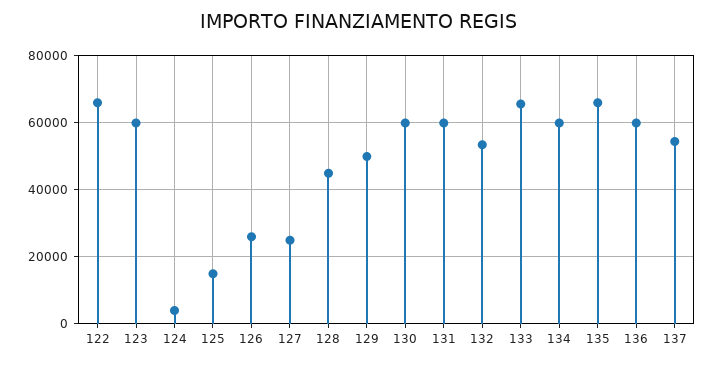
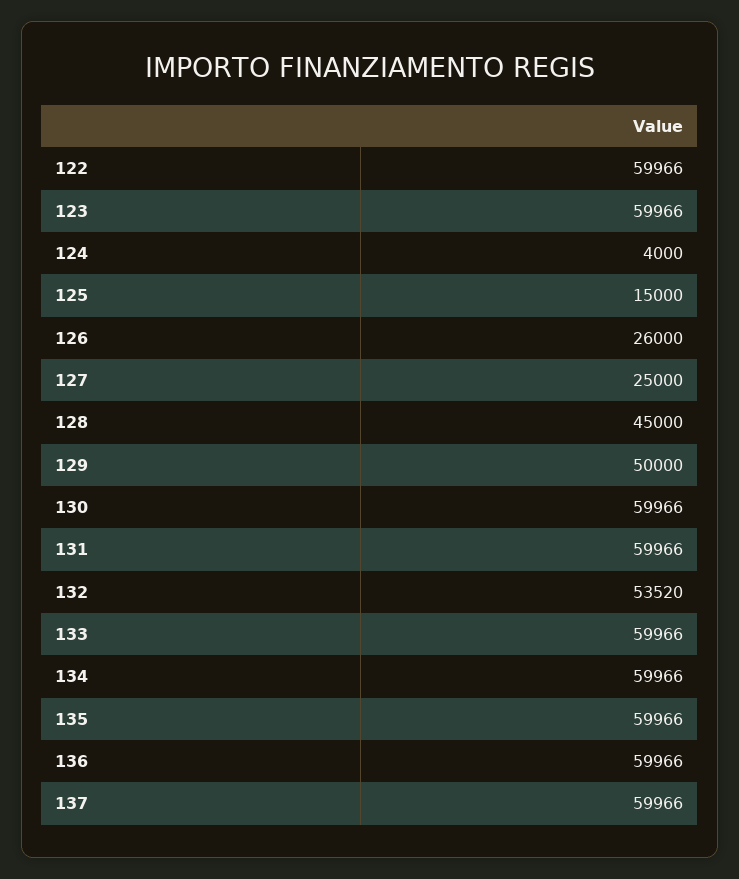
122: 66000 -> 59966
133: 66000 -> 59966
135: 66000 -> 59966
137: 54000 -> 59966

